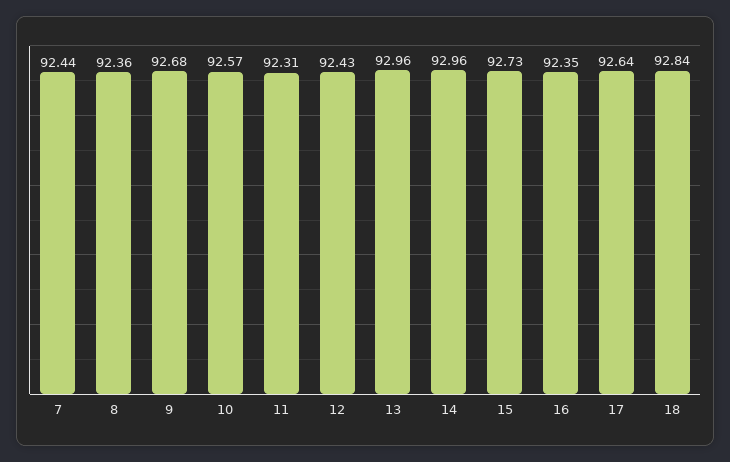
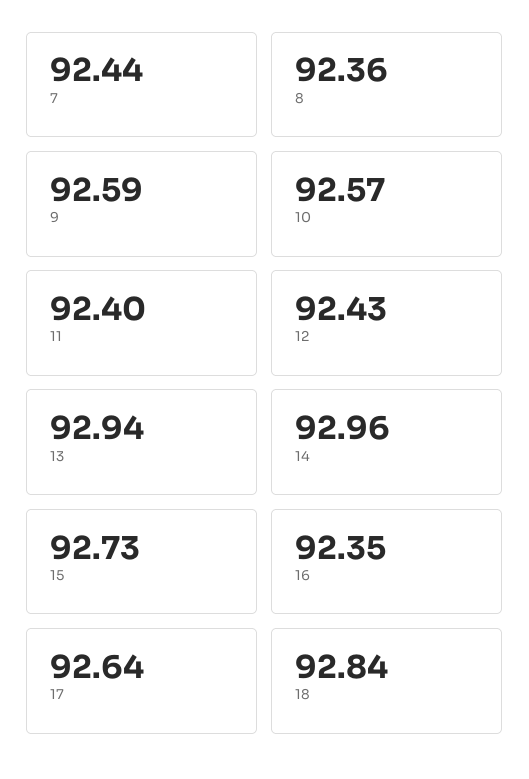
9: 92.68 -> 92.59
11: 92.31 -> 92.4
13: 92.96 -> 92.94

